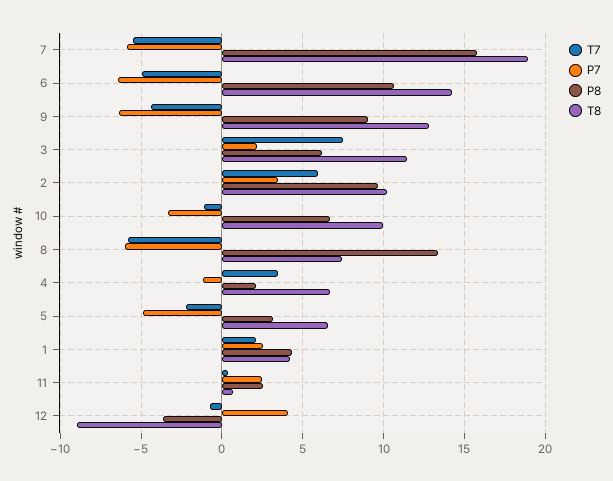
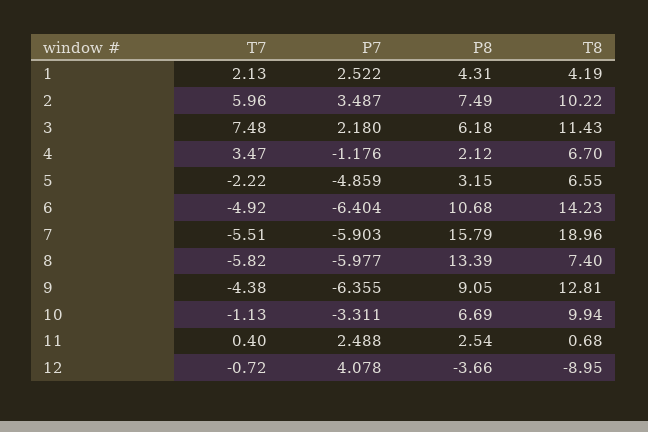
P8, 2: 9.5 -> 7.49

